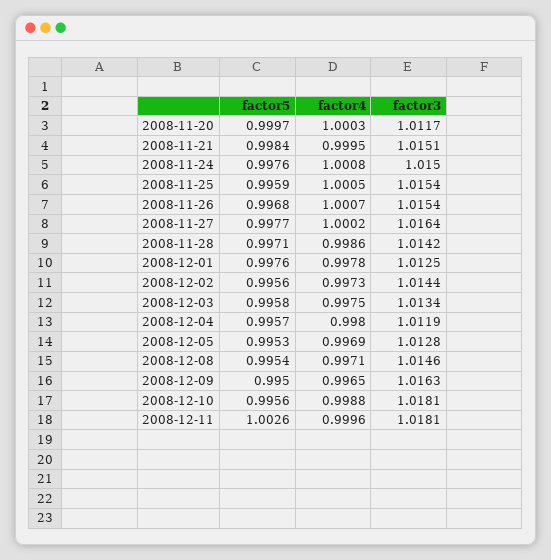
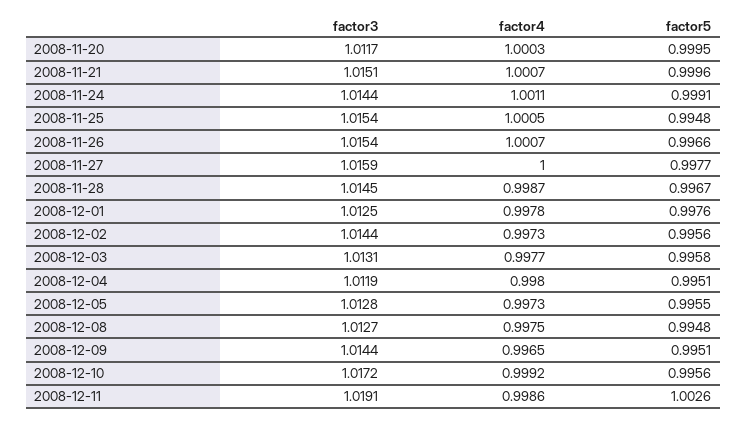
factor5, 2008-11-20: 0.9997 -> 0.9995
factor5, 2008-11-21: 0.9984 -> 0.9996
factor4, 2008-11-21: 0.9995 -> 1.0007
factor5, 2008-11-24: 0.9976 -> 0.9991
factor4, 2008-11-24: 1.0008 -> 1.0011
factor3, 2008-11-24: 1.015 -> 1.0144
factor5, 2008-11-25: 0.9959 -> 0.9948
factor5, 2008-11-26: 0.9968 -> 0.9966
factor4, 2008-11-27: 1.0002 -> 1
factor3, 2008-11-27: 1.0164 -> 1.0159
factor5, 2008-11-28: 0.9971 -> 0.9967
factor4, 2008-11-28: 0.9986 -> 0.9987
factor3, 2008-11-28: 1.0142 -> 1.0145
factor4, 2008-12-03: 0.9975 -> 0.9977
factor3, 2008-12-03: 1.0134 -> 1.0131
factor5, 2008-12-04: 0.9957 -> 0.9951
factor5, 2008-12-05: 0.9953 -> 0.9955
factor4, 2008-12-05: 0.9969 -> 0.9973
factor5, 2008-12-08: 0.9954 -> 0.9948
factor4, 2008-12-08: 0.9971 -> 0.9975
factor3, 2008-12-08: 1.0146 -> 1.0127
factor5, 2008-12-09: 0.995 -> 0.9951
factor3, 2008-12-09: 1.0163 -> 1.0144
factor4, 2008-12-10: 0.9988 -> 0.9992
factor3, 2008-12-10: 1.0181 -> 1.0172
factor4, 2008-12-11: 0.9996 -> 0.9986
factor3, 2008-12-11: 1.0181 -> 1.0191

